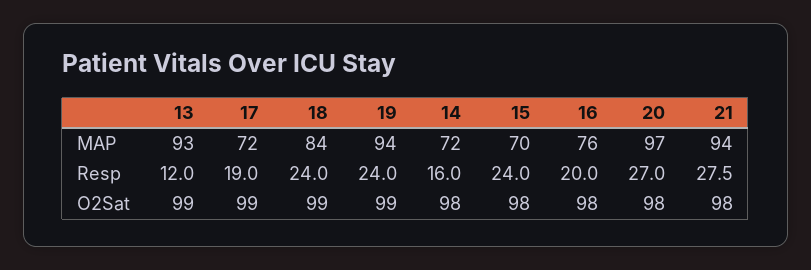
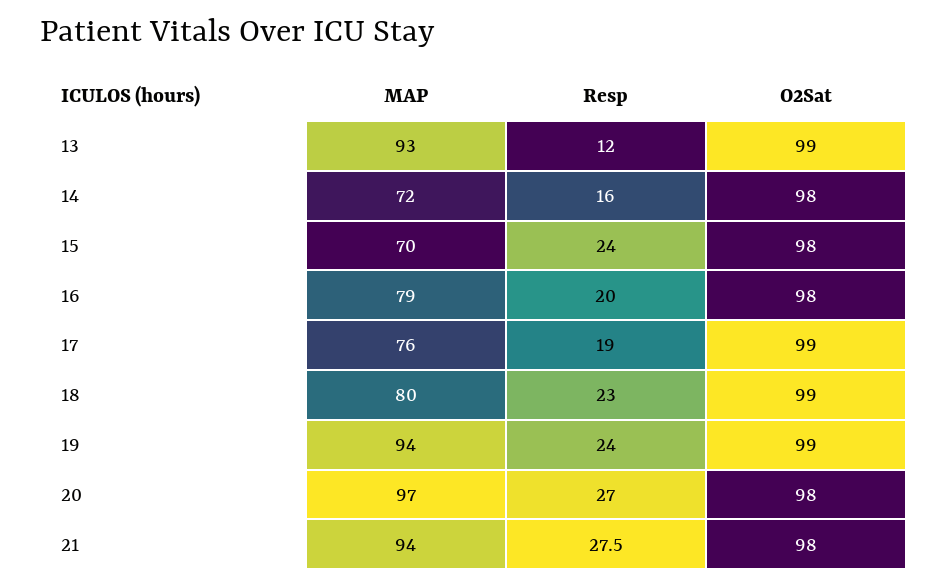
17, MAP: 72 -> 76
18, MAP: 84 -> 80
16, MAP: 76 -> 79
18, Resp: 24 -> 23

